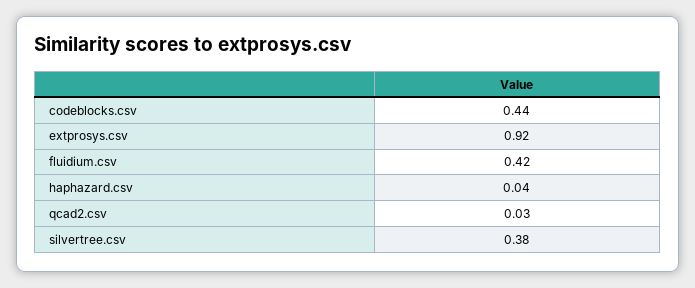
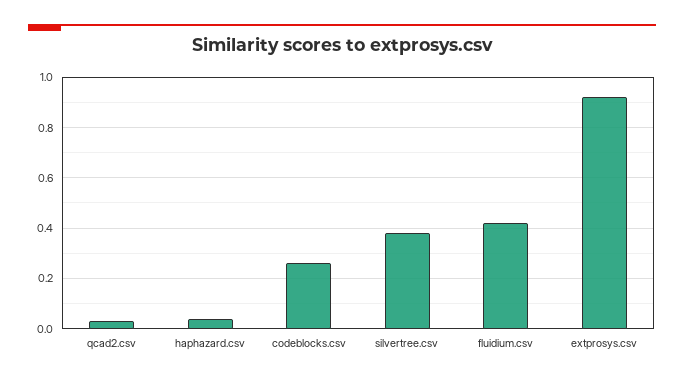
codeblocks.csv: 0.44 -> 0.25

